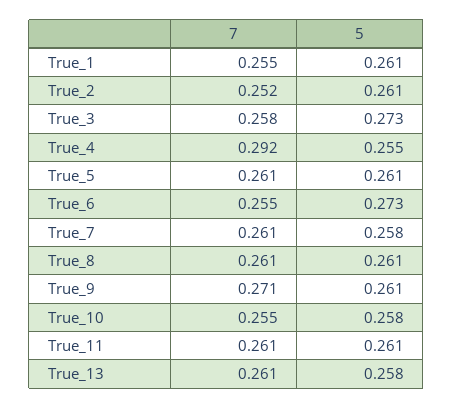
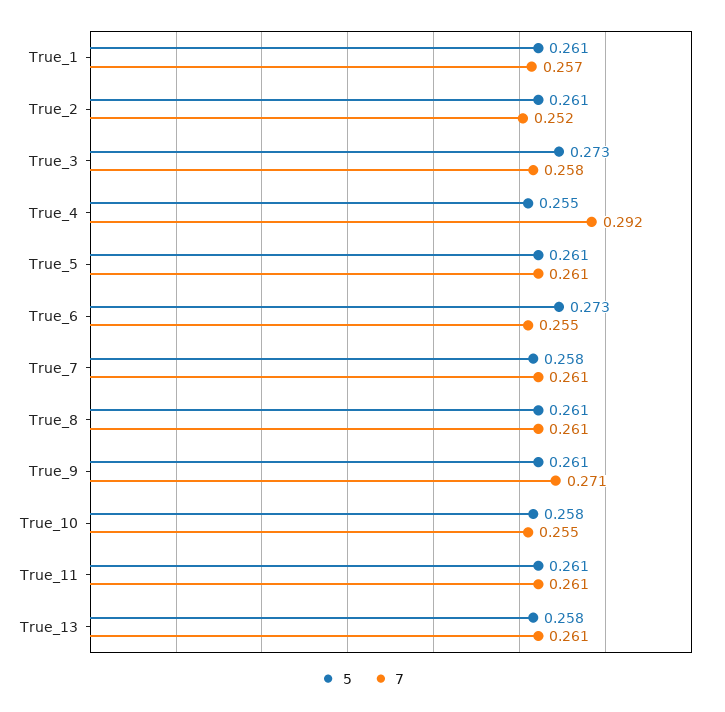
7, True_1: 0.255 -> 0.257

